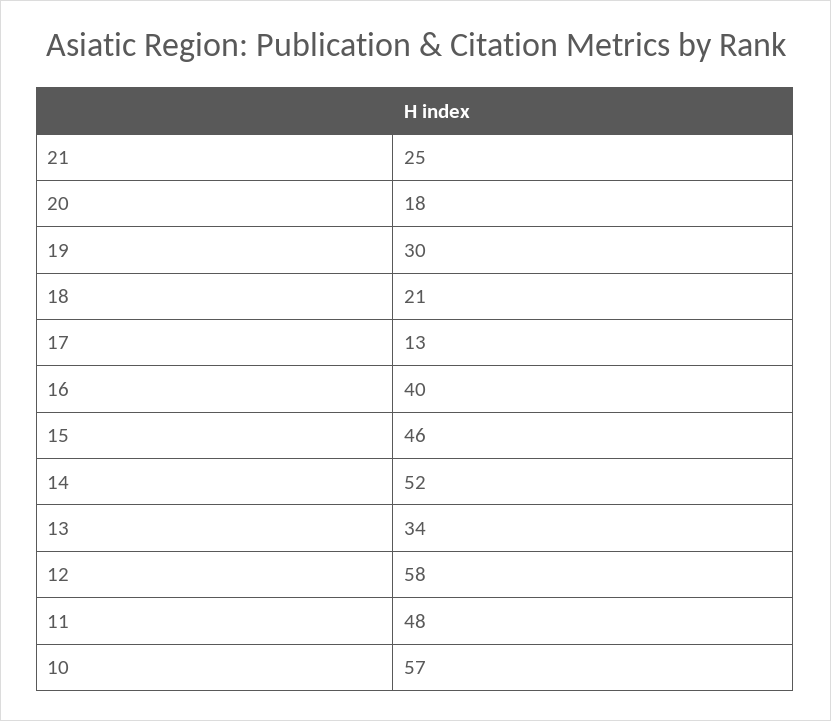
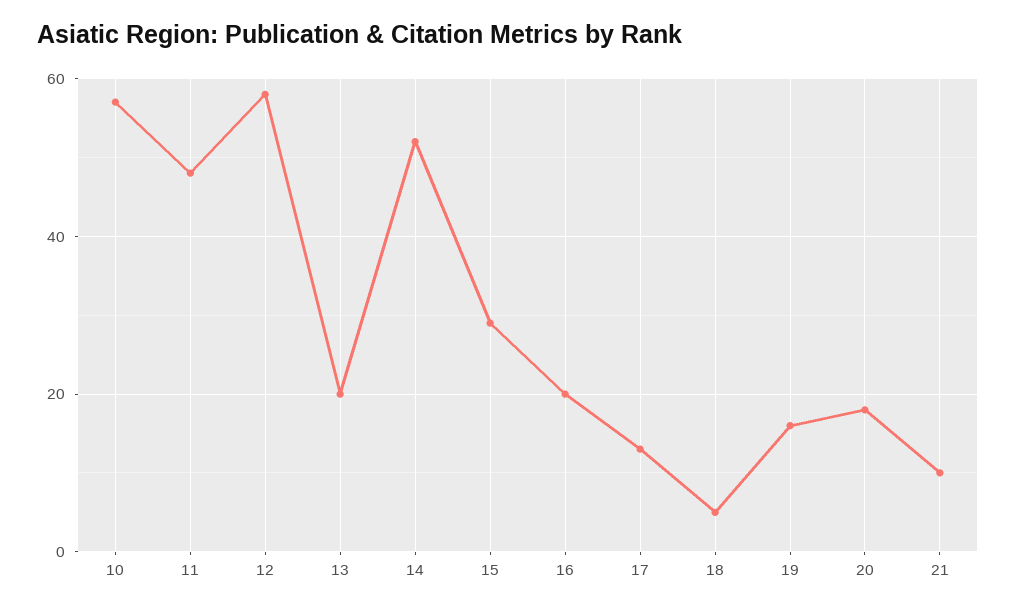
21: 25 -> 10
19: 30 -> 15
18: 21 -> 5
16: 40 -> 20
15: 46 -> 30
13: 34 -> 20

